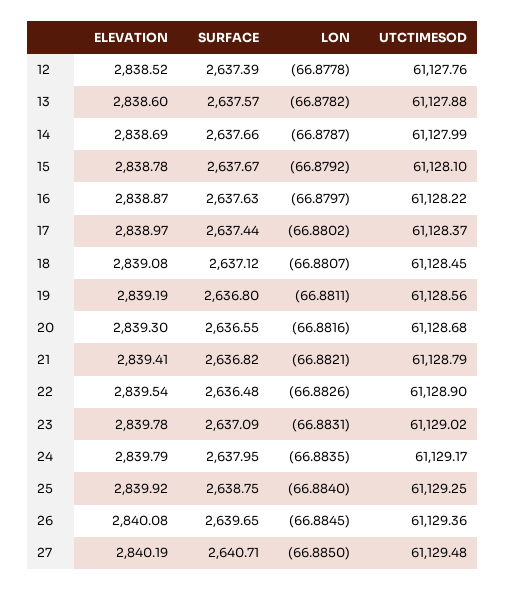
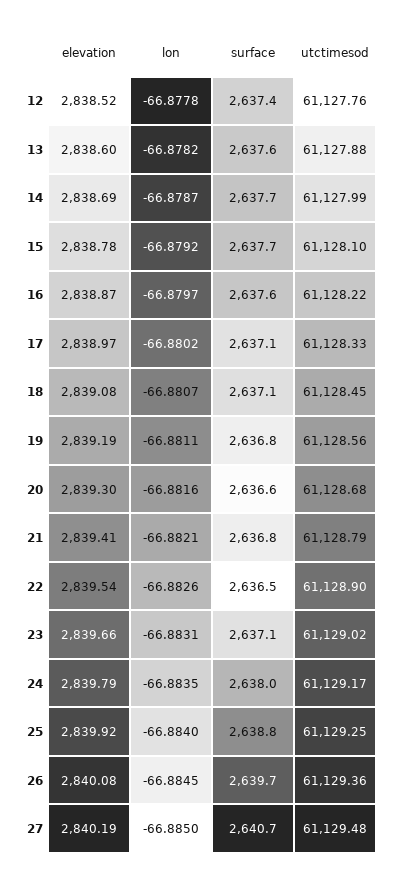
SURFACE, 17: 2637.44 -> 2637.1
UTCTIMESOD, 17: 61128.37 -> 61128.33
ELEVATION, 23: 2839.78 -> 2839.66

